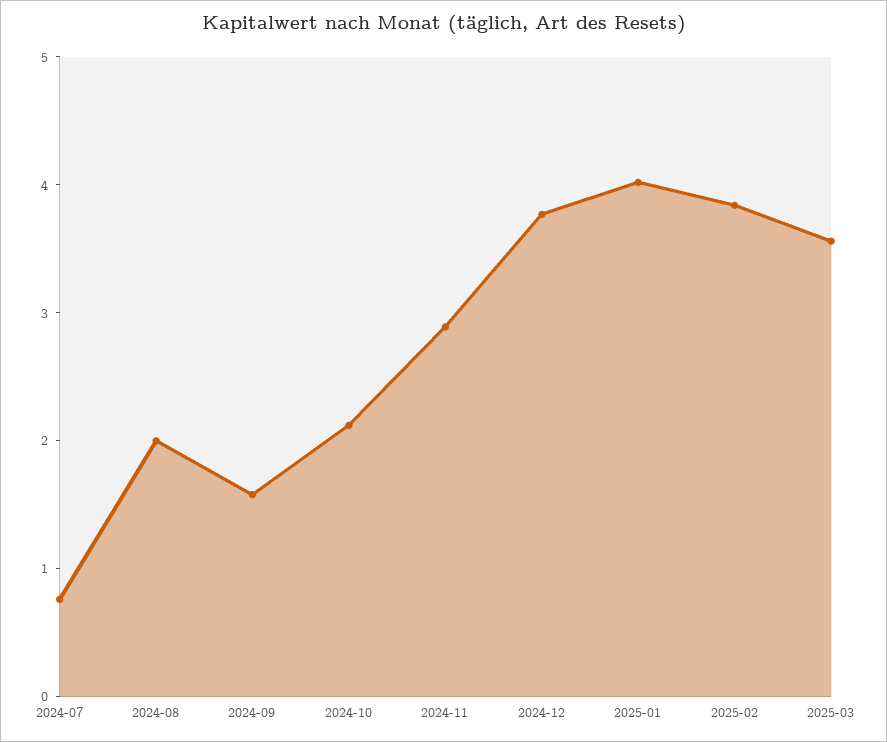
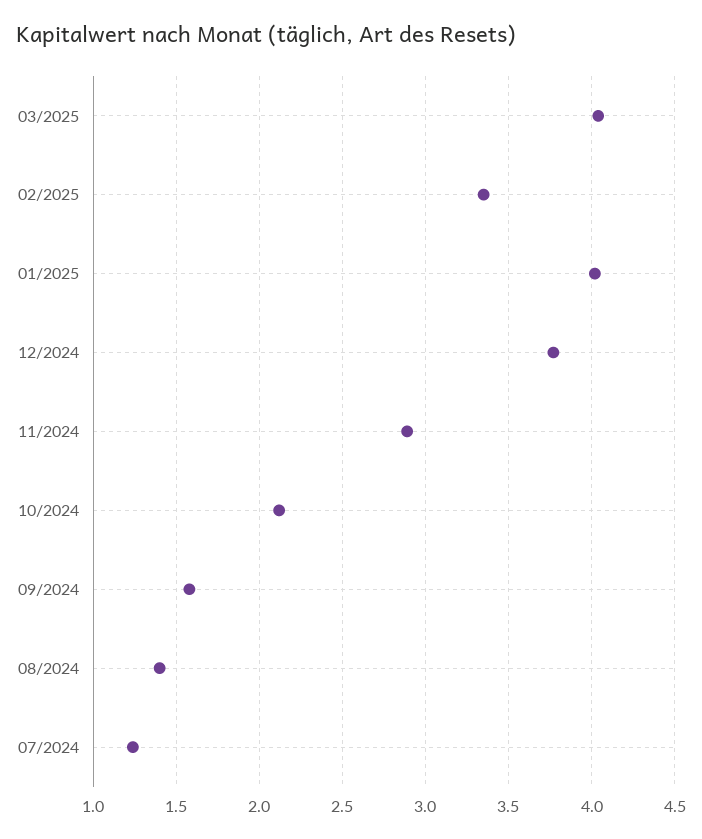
2024-07: 0.8 -> 1.25
2024-08: 2 -> 1.4
2025-02: 3.8 -> 3.35
2025-03: 3.6 -> 4.05

